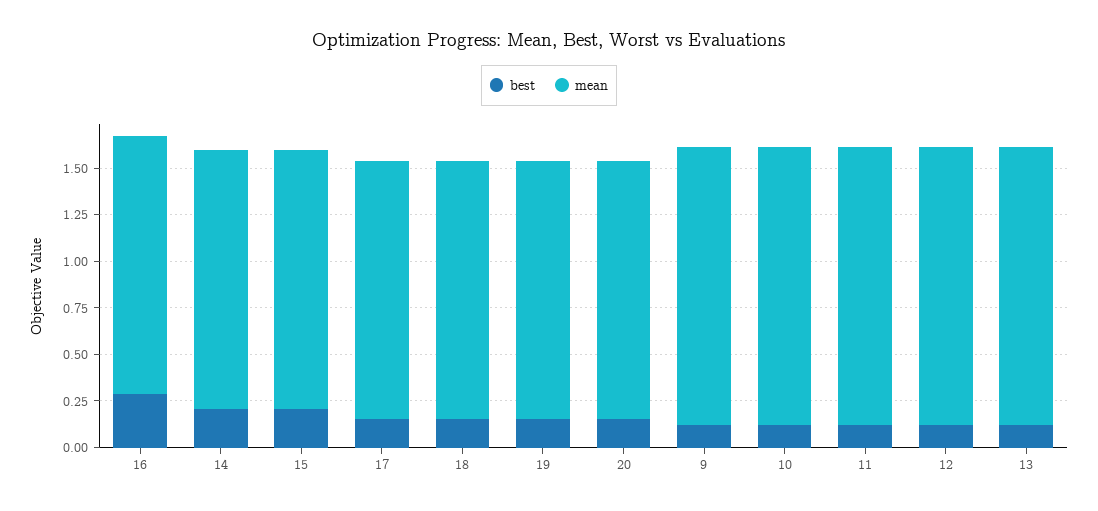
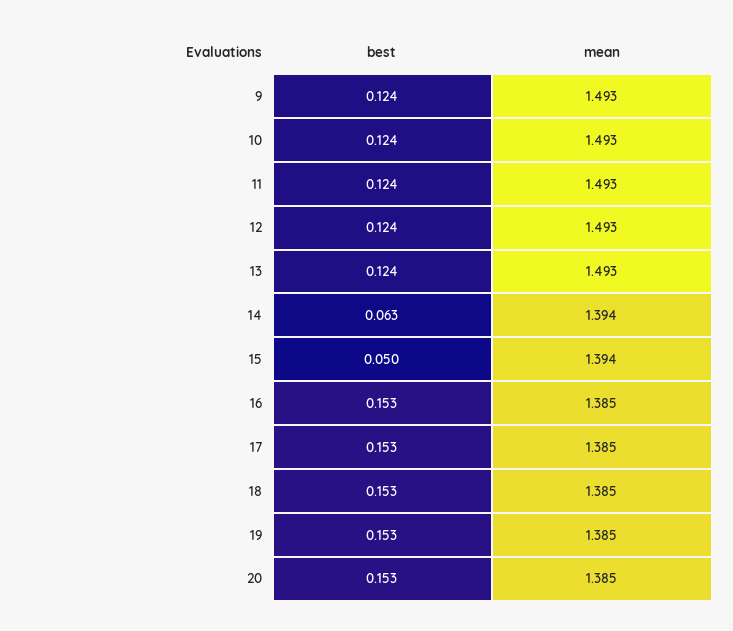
best, 16: 0.3 -> 0.153
best, 14: 0.2 -> 0.063
best, 15: 0.2 -> 0.05

